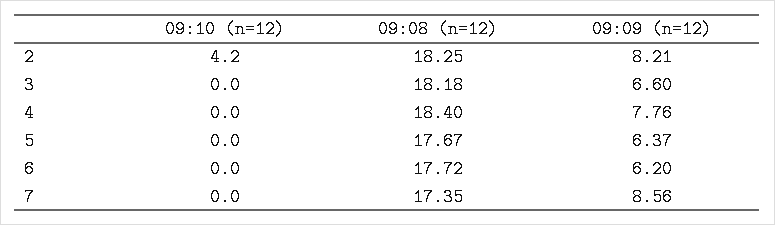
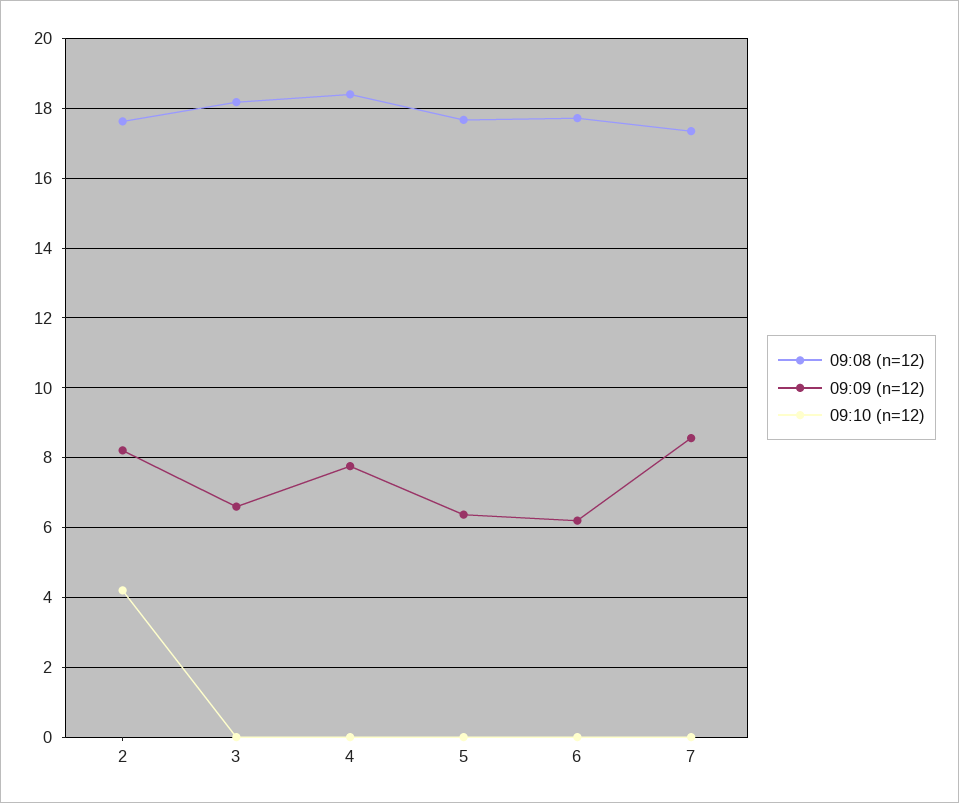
09:08 (n=12), 2: 18.25 -> 17.6

